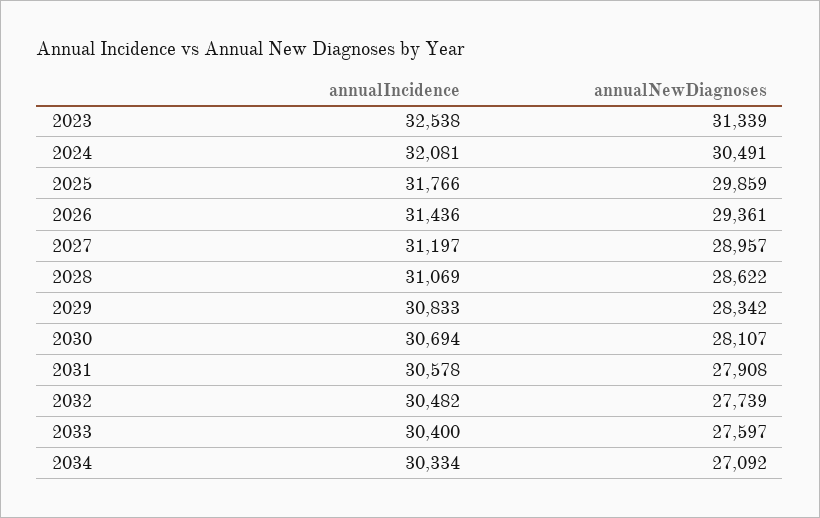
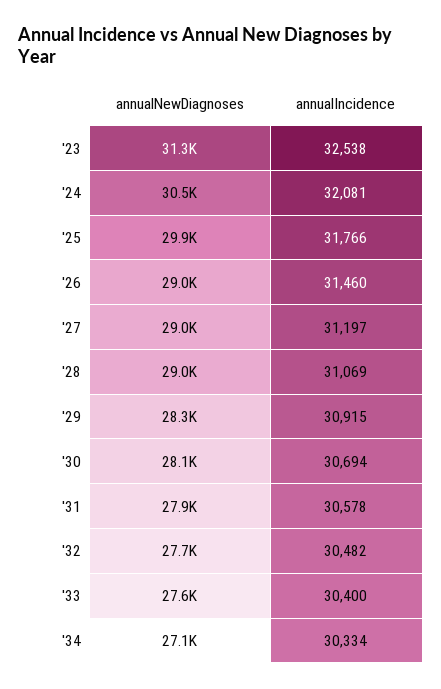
annualIncidence, 2026: 31436 -> 31460
annualNewDiagnoses, 2026: 29361 -> 29000
annualNewDiagnoses, 2028: 28622 -> 29000
annualIncidence, 2029: 30833 -> 30915

